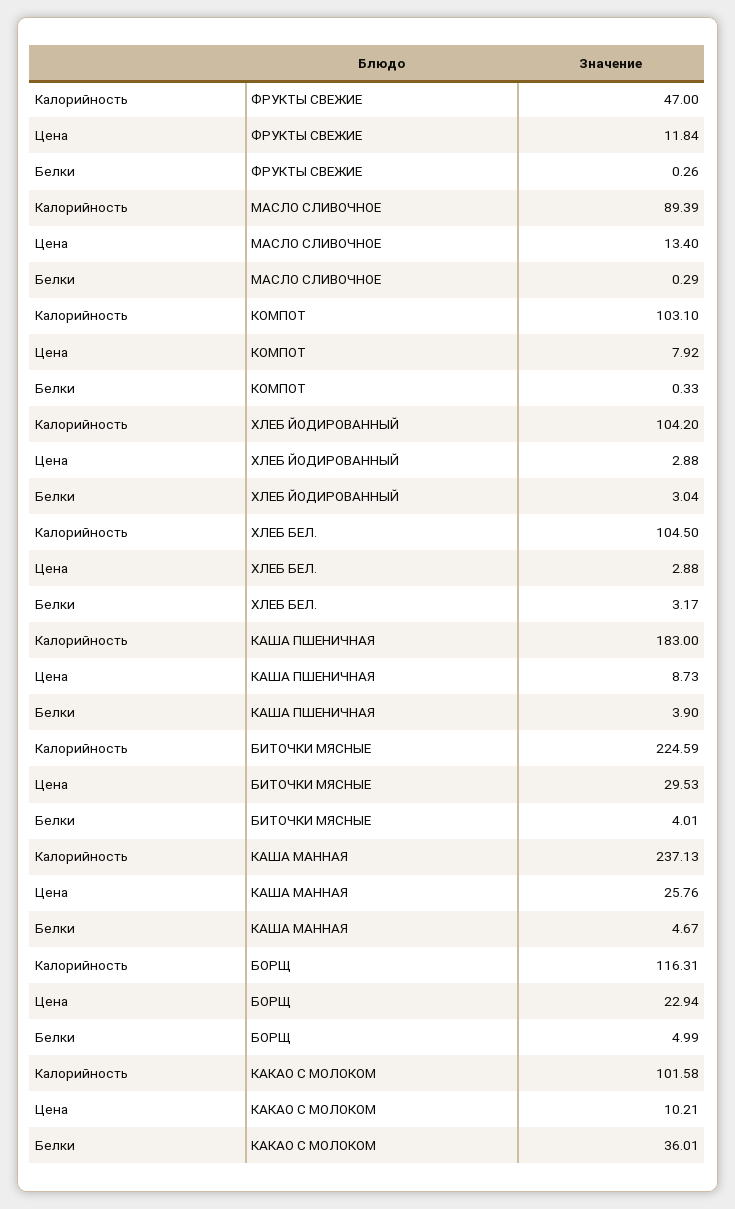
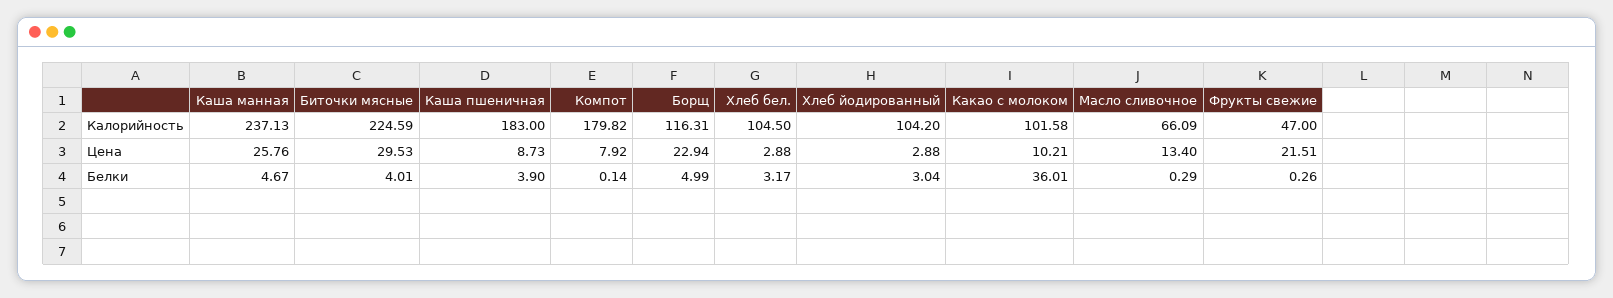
Цена, ФРУКТЫ СВЕЖИЕ: 11.84 -> 21.51
Калорийность, МАСЛО СЛИВОЧНОЕ: 89.39 -> 66.09
Калорийность, КОМПОТ: 103.1 -> 179.82
Белки, КОМПОТ: 0.33 -> 0.14

